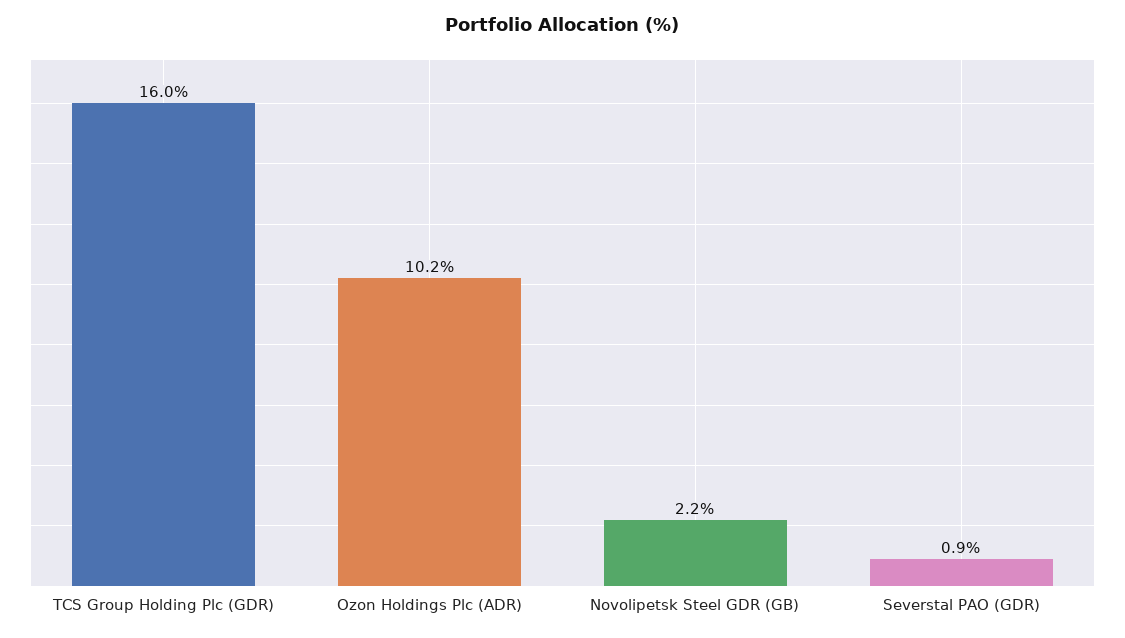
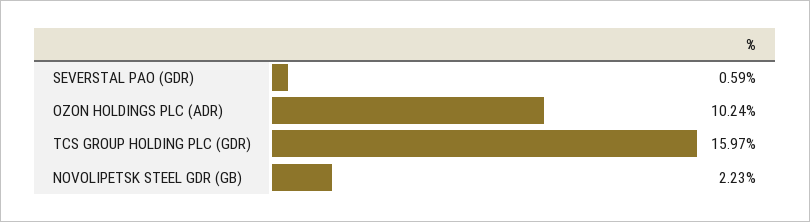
Severstal PAO (GDR): 0.9 -> 0.59

